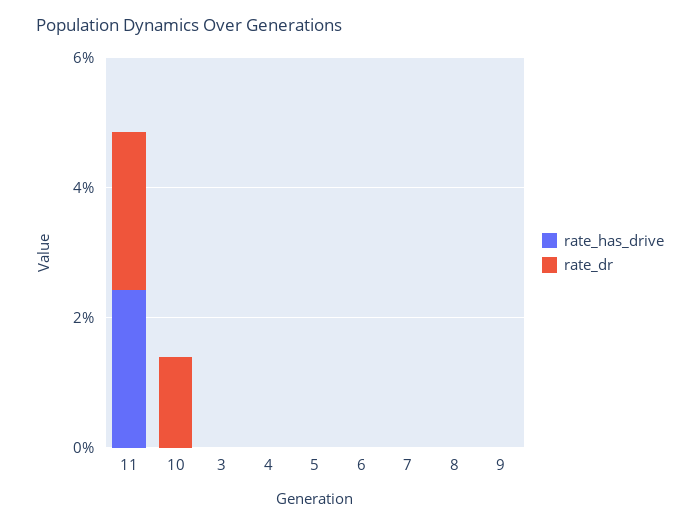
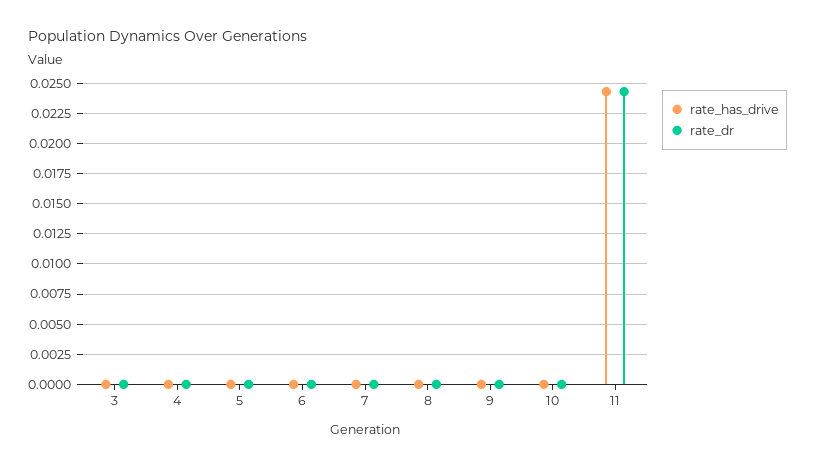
rate_dr, 10: 0.015 -> 0

